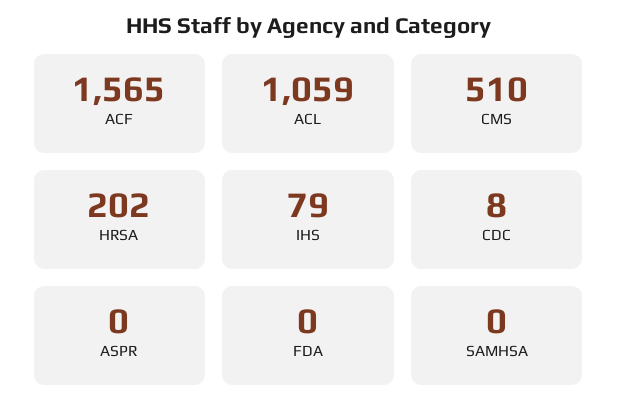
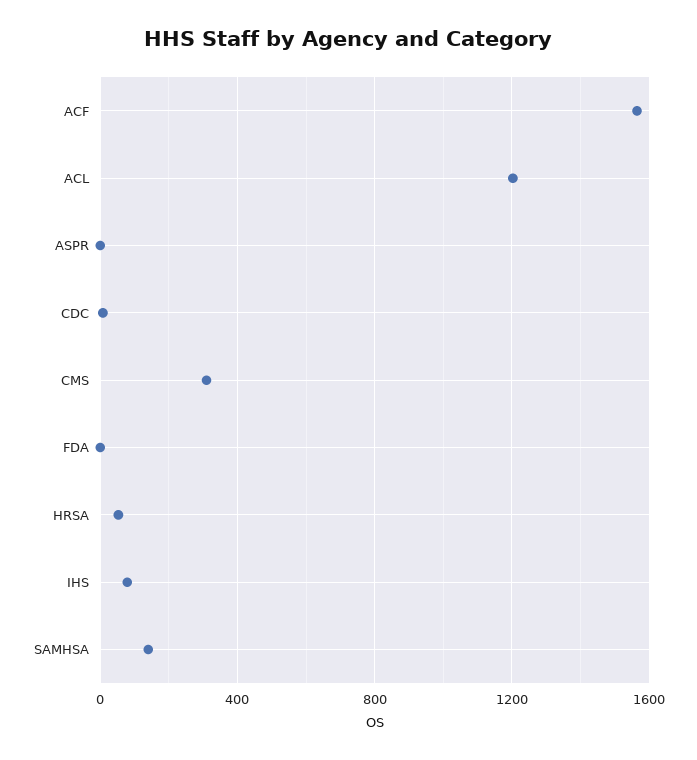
ACL: 1059 -> 1200
CMS: 510 -> 300
HRSA: 202 -> 50
SAMHSA: 0 -> 150

